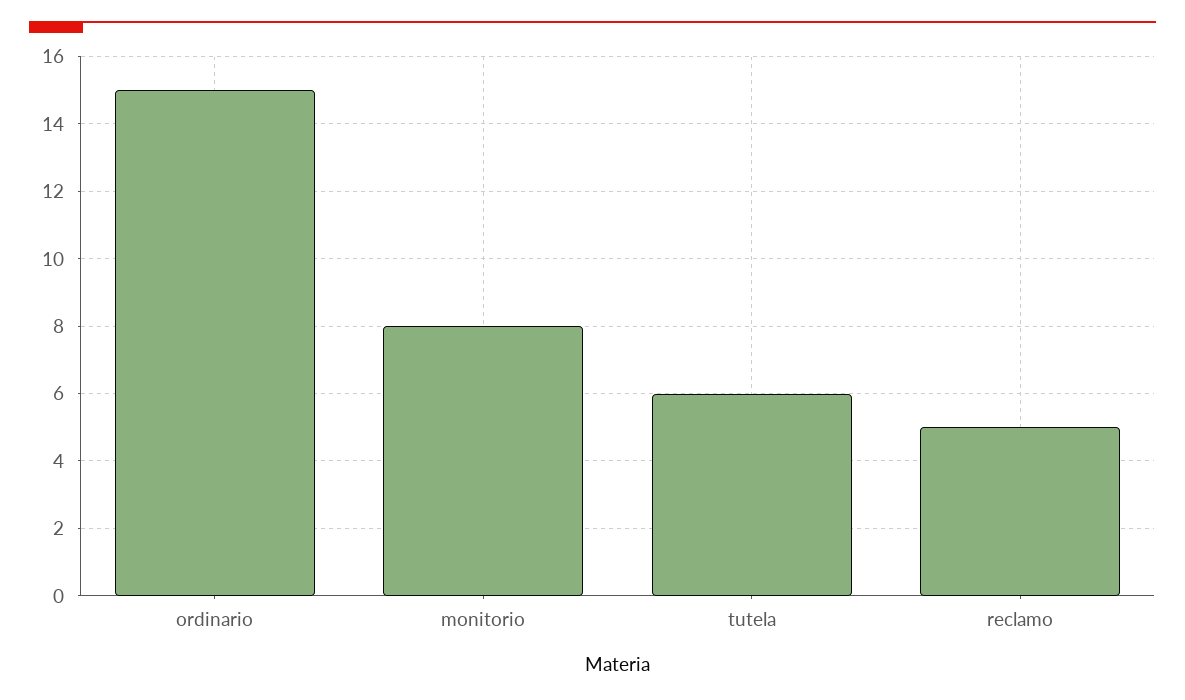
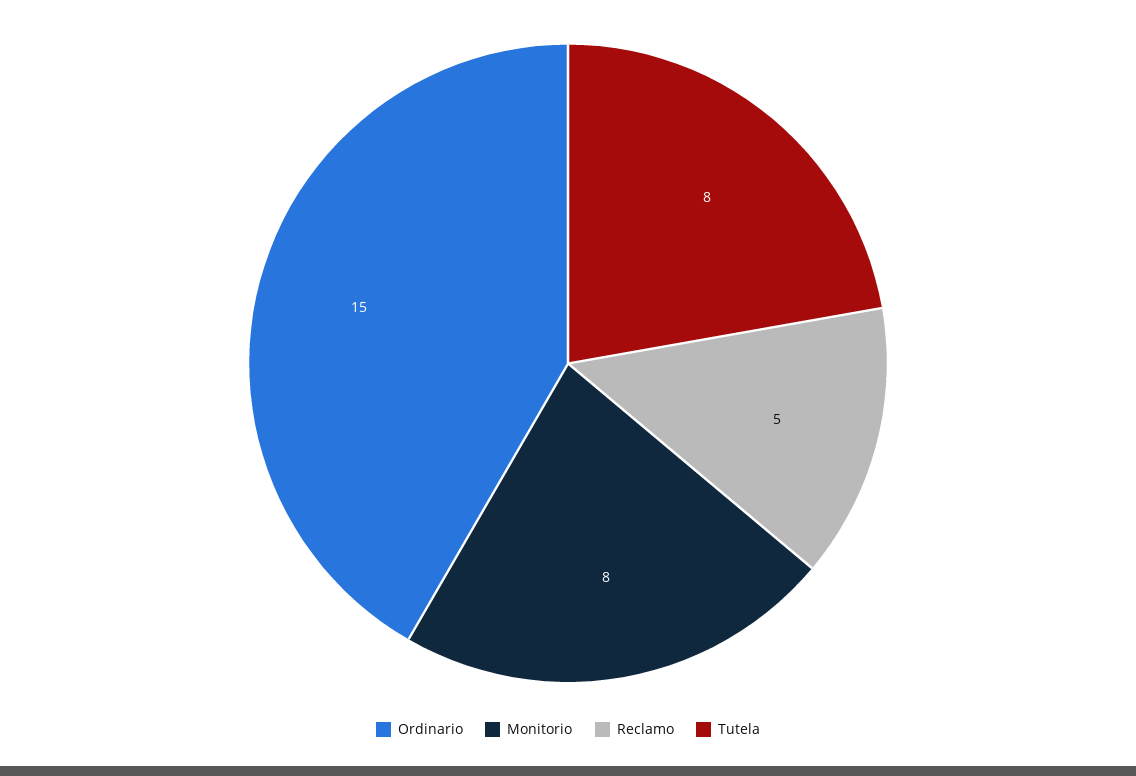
tutela: 6 -> 8

